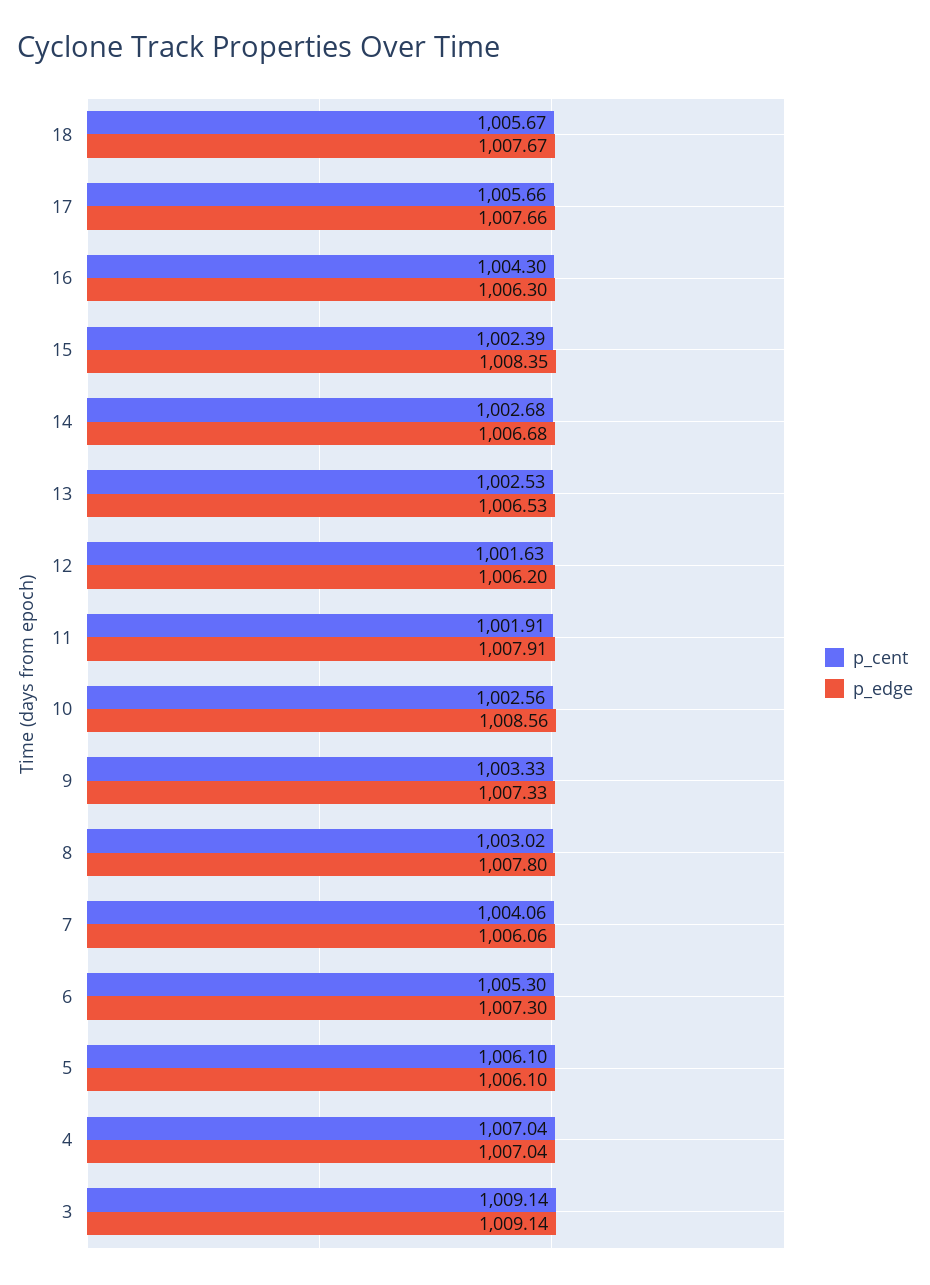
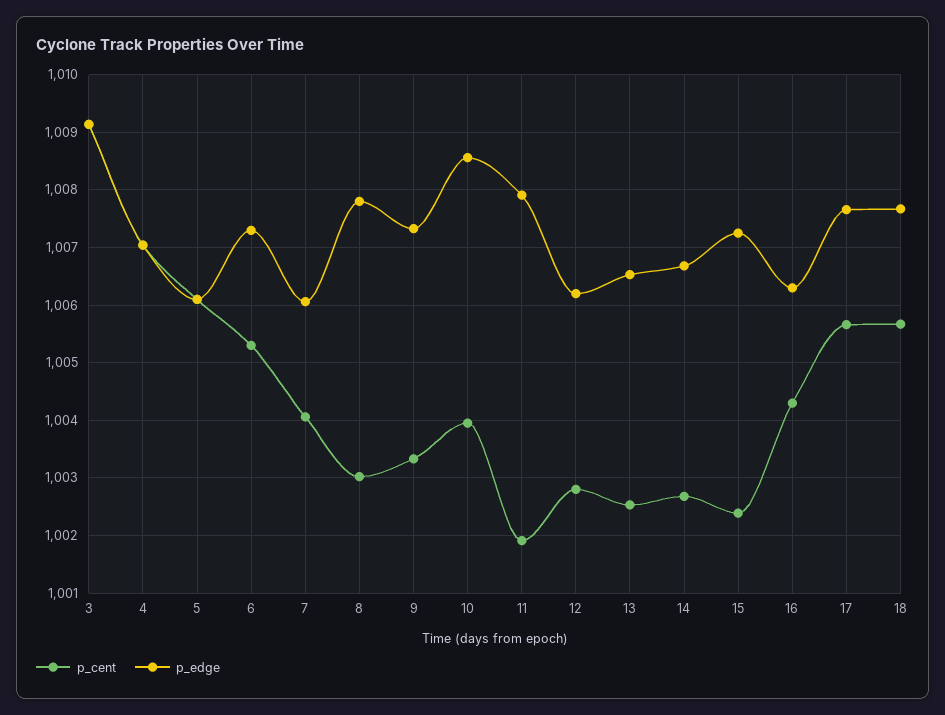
p_edge, 15: 1008.35 -> 1007.2
p_cent, 12: 1001.63 -> 1002.8
p_cent, 10: 1002.56 -> 1004

